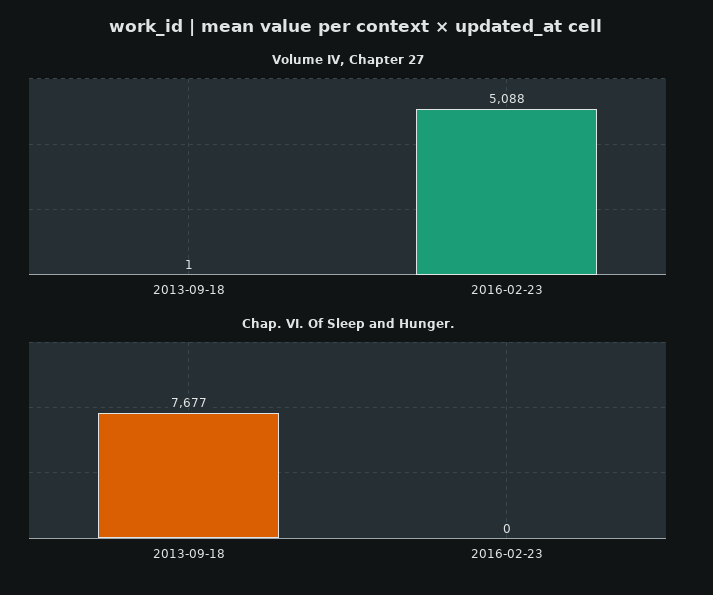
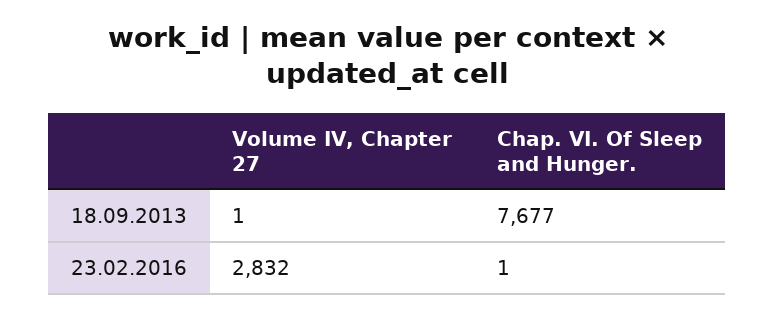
Volume IV, Chapter 27, 2016-02-23: 5088 -> 2832
Chap. VI. Of Sleep and Hunger., 2016-02-23: 0 -> 1

